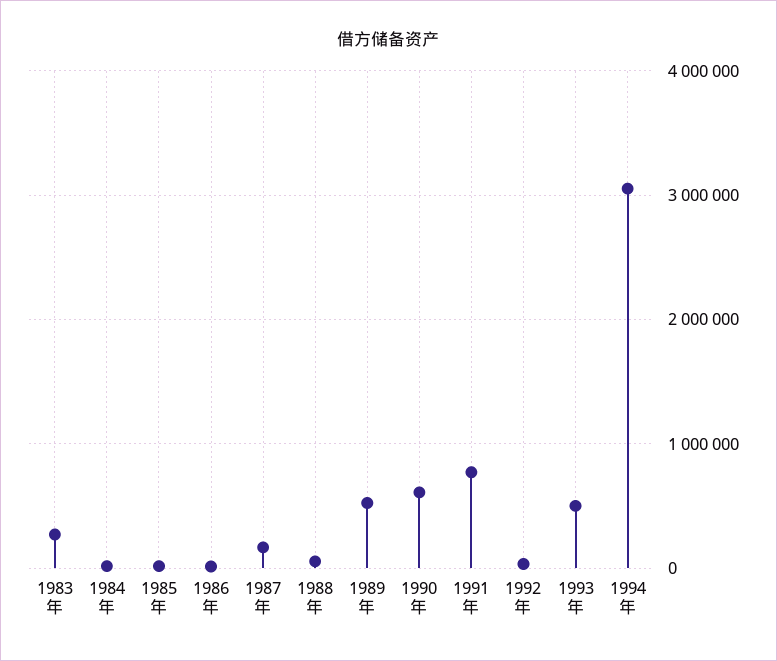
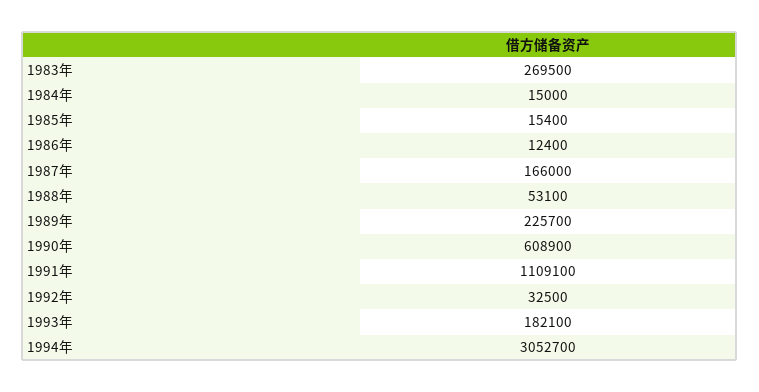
1989年: 500000 -> 225700
1991年: 800000 -> 1109100
1993年: 500000 -> 182100

